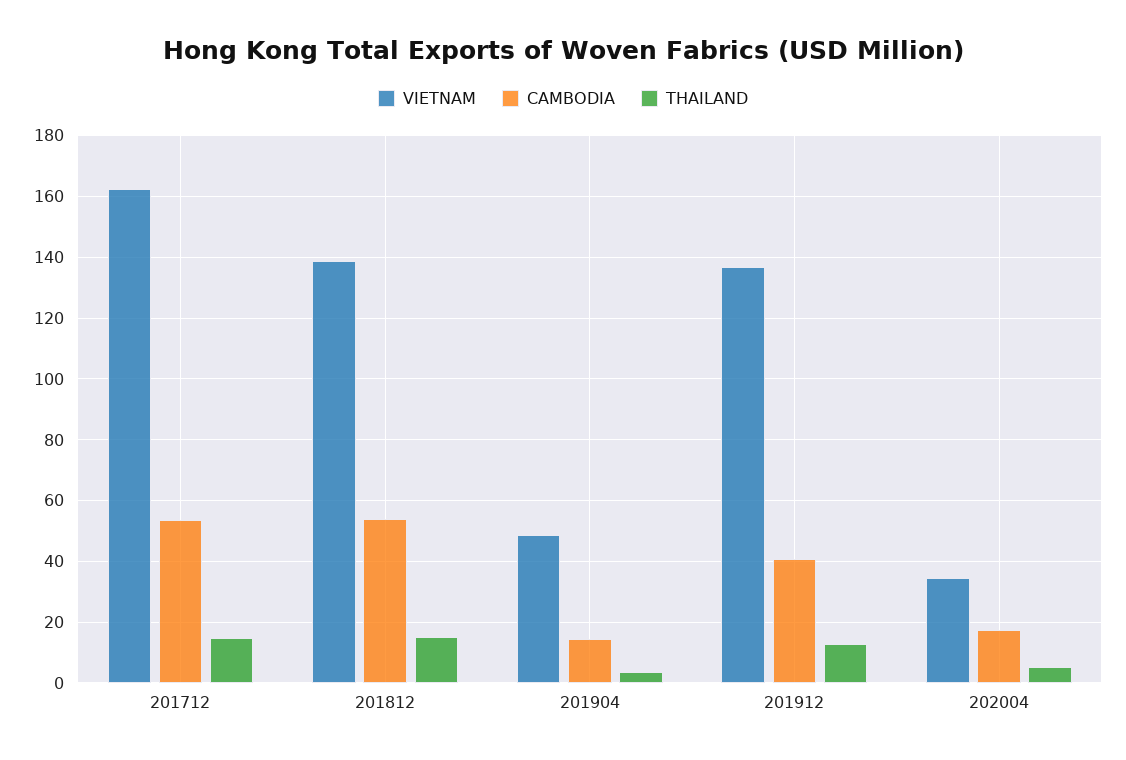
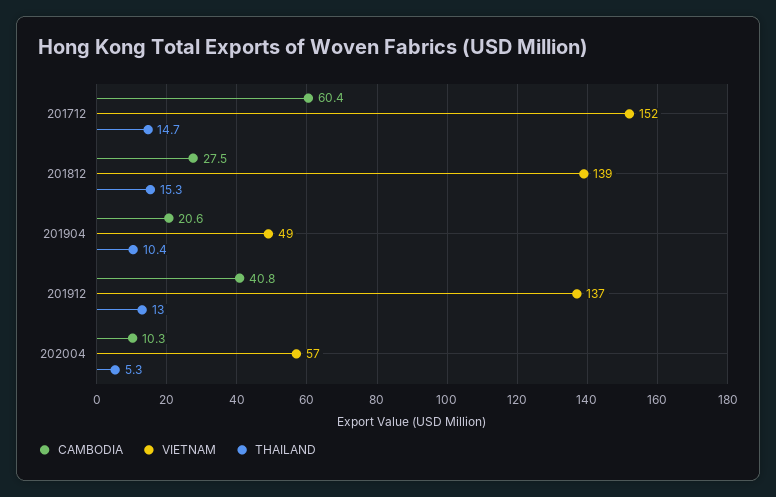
VIETNAM, 201712: 162 -> 152
CAMBODIA, 201712: 54 -> 60.4
CAMBODIA, 201812: 54 -> 27.5
CAMBODIA, 201904: 14 -> 20.6
THAILAND, 201904: 4 -> 10.4
VIETNAM, 202004: 34 -> 57
CAMBODIA, 202004: 18 -> 10.3

